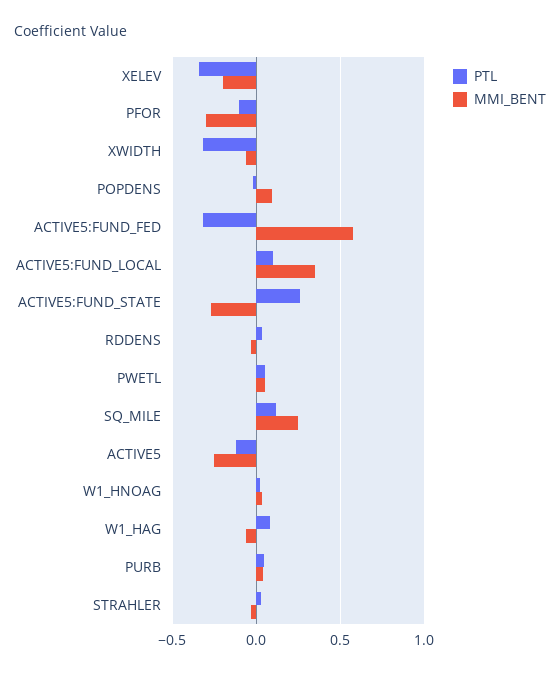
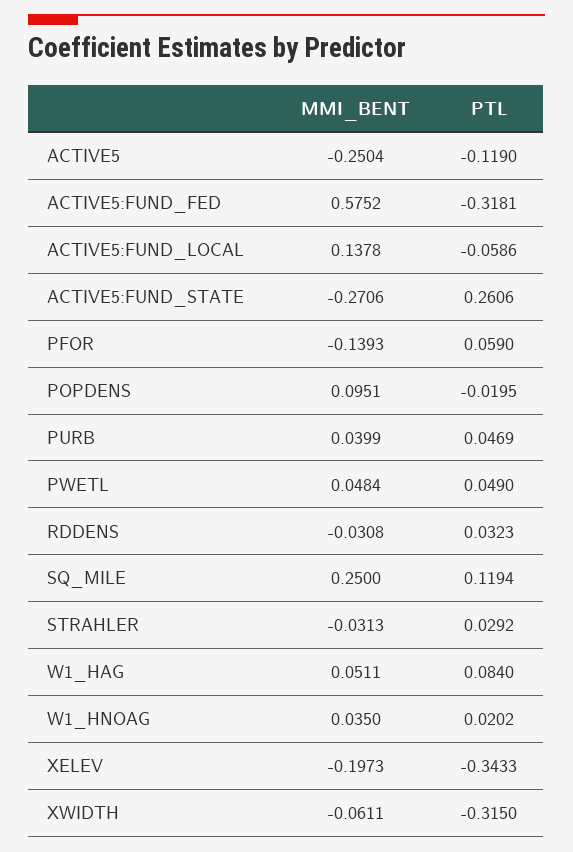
PTL, PFOR: -0.1 -> 0.059
MMI_BENT, PFOR: -0.3 -> -0.1393
PTL, ACTIVE5:FUND_LOCAL: 0.1 -> -0.0586
MMI_BENT, ACTIVE5:FUND_LOCAL: 0.35 -> 0.1378
MMI_BENT, W1_HAG: -0.05 -> 0.0511

